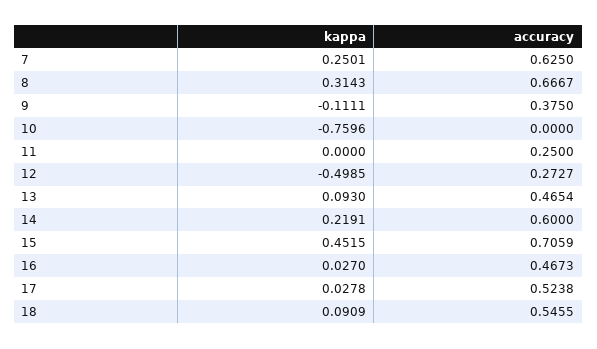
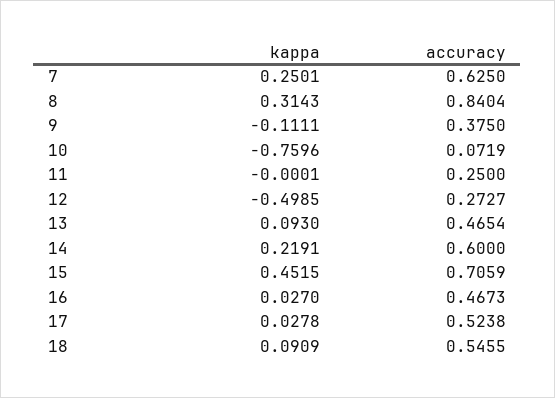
accuracy, 8: 0.6667 -> 0.8404
accuracy, 10: 0 -> 0.0719
kappa, 11: 0 -> -0.0001

